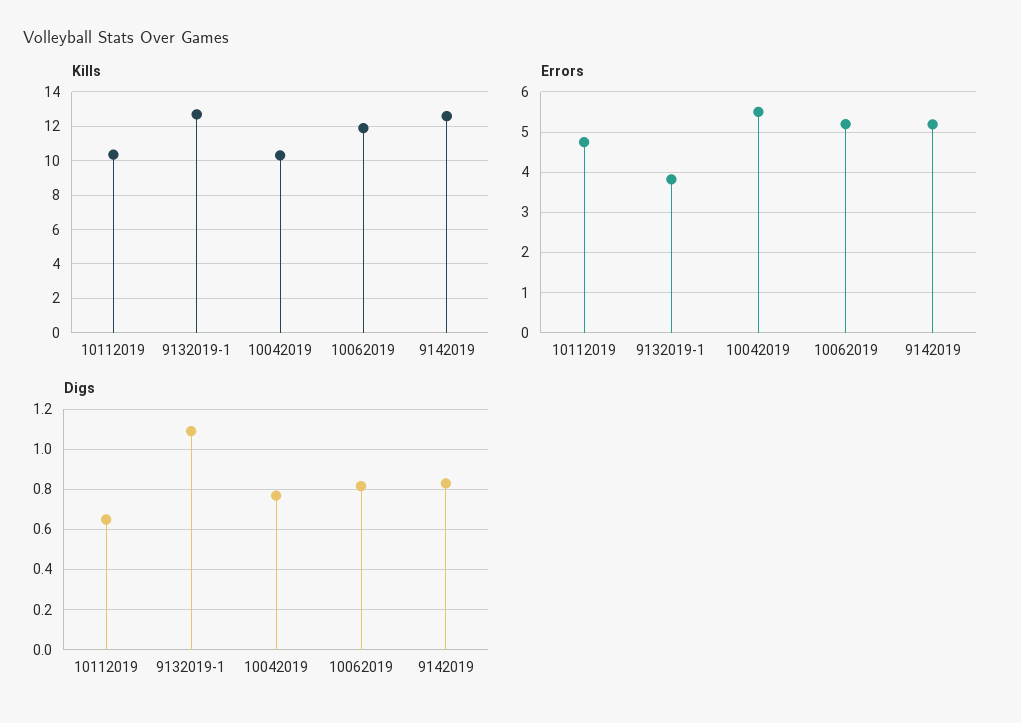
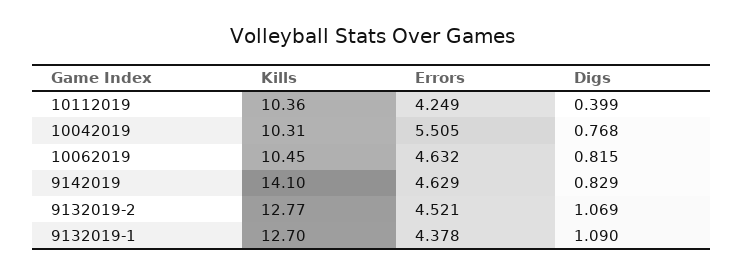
Kills, 10062019: 12 -> 10.45
Kills, 9142019: 12.5 -> 14.1
Errors, 10112019: 4.8 -> 4.249
Errors, 9132019-1: 3.8 -> 4.378
Errors, 10062019: 5.2 -> 4.632
Errors, 9142019: 5.2 -> 4.629
Digs, 10112019: 0.65 -> 0.399
Kills, 9132019-2: none -> 12.77
Errors, 9132019-2: none -> 4.521
Digs, 9132019-2: none -> 1.069

